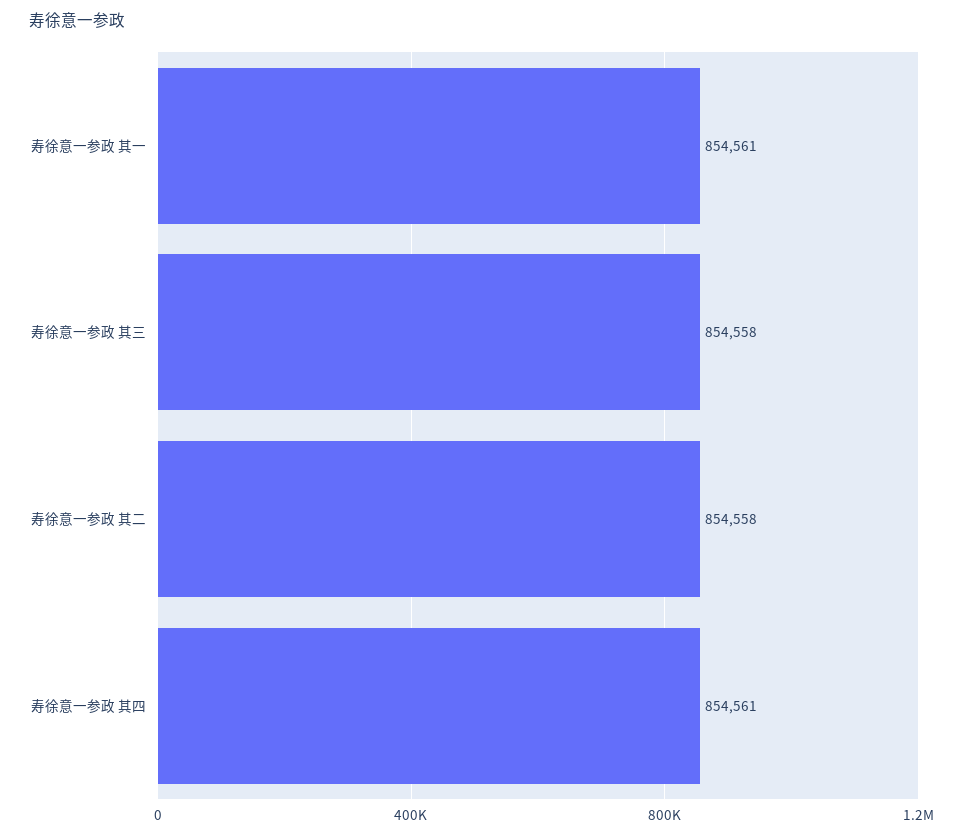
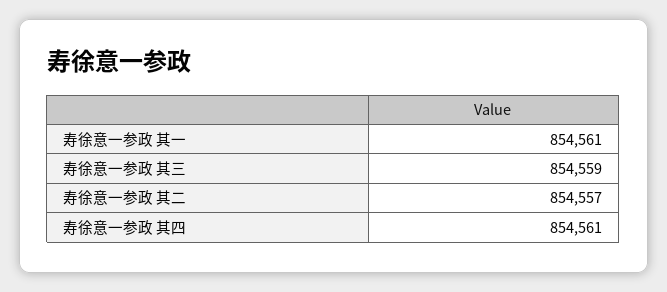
寿徐意一参政 其三: 854558 -> 854559
寿徐意一参政 其二: 854558 -> 854557

